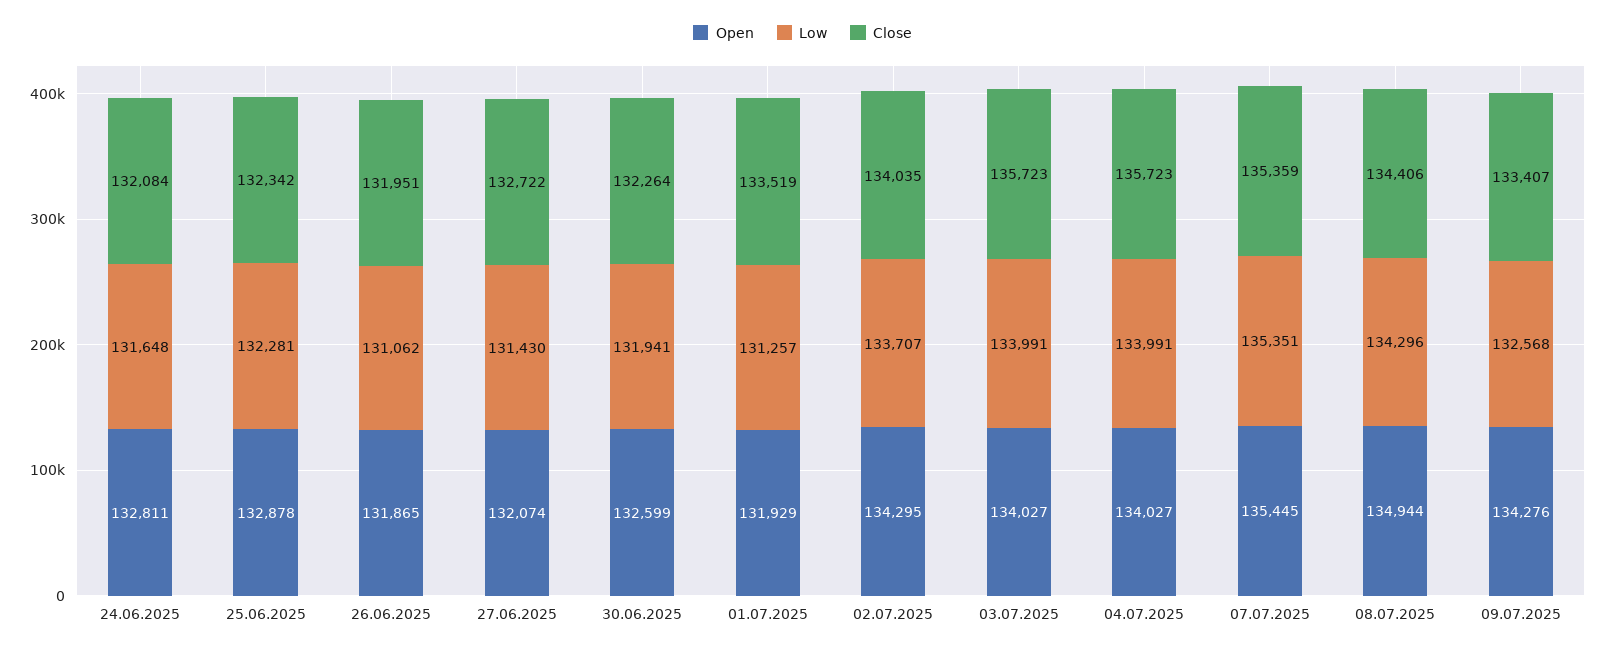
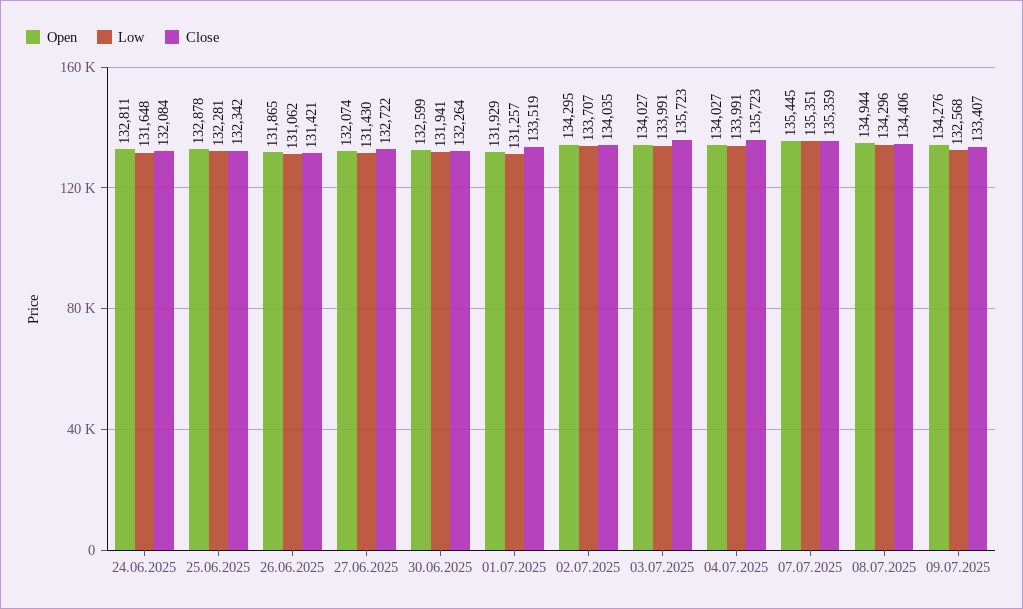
Close, 26.06.2025: 131951 -> 131421

